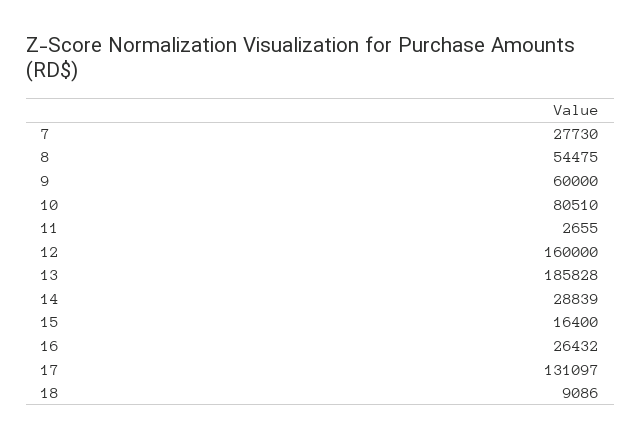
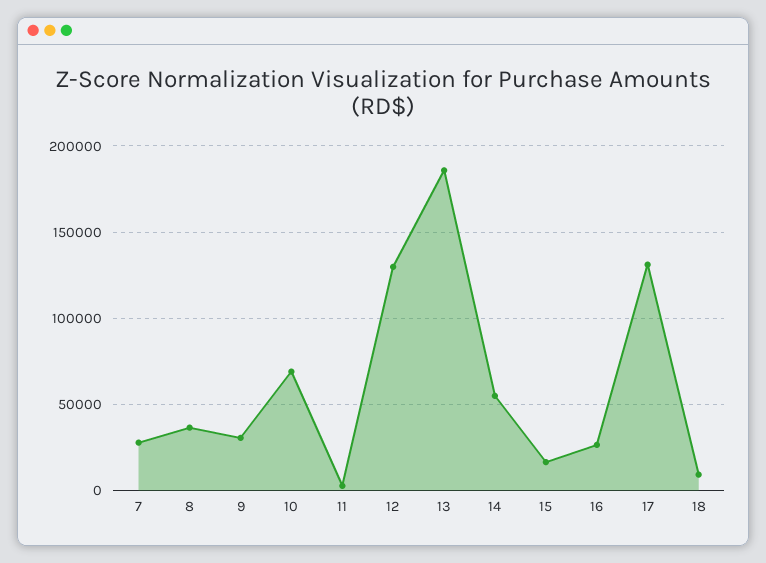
8: 54475 -> 35000
9: 60000 -> 30000
10: 80510 -> 70000
12: 160000 -> 130000
14: 28839 -> 55000

